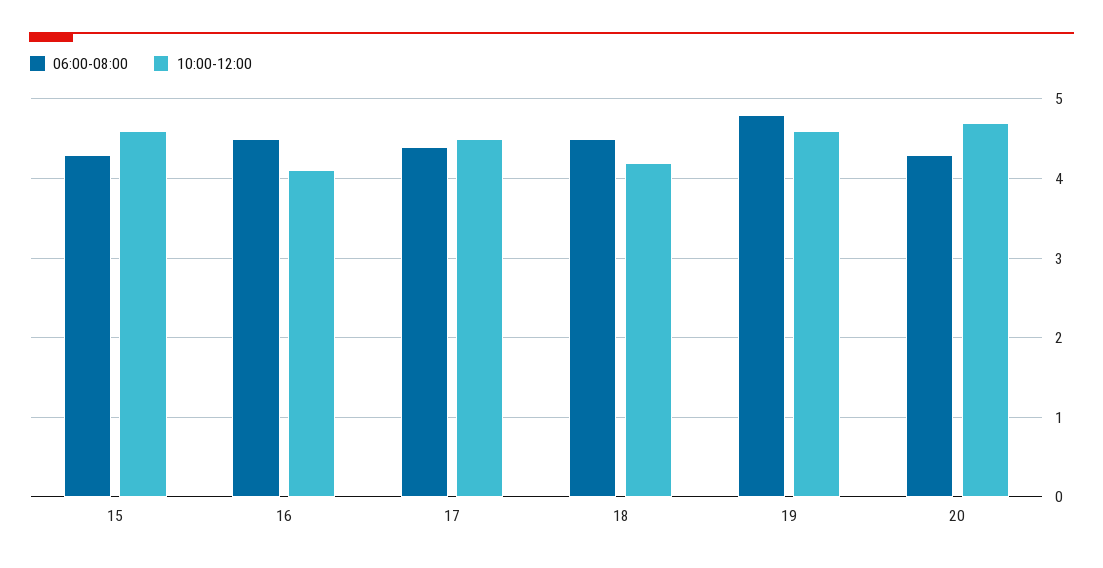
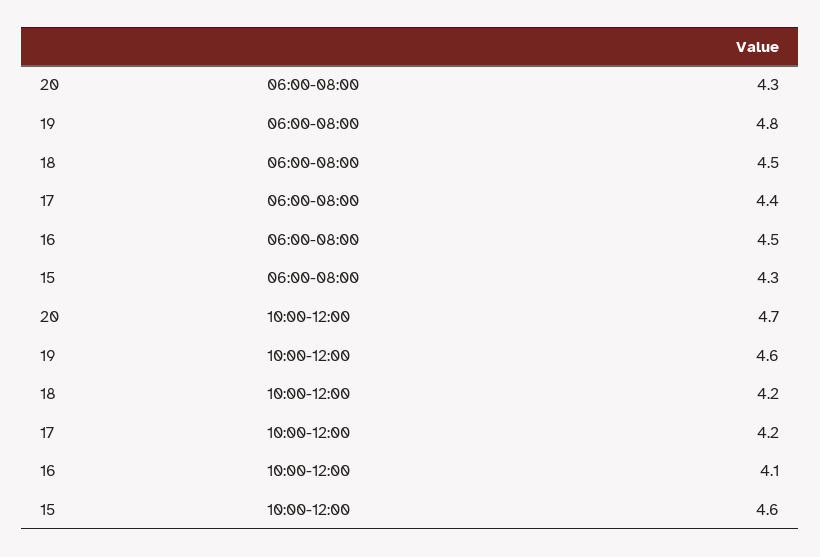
10:00-12:00, 17: 4.5 -> 4.2

